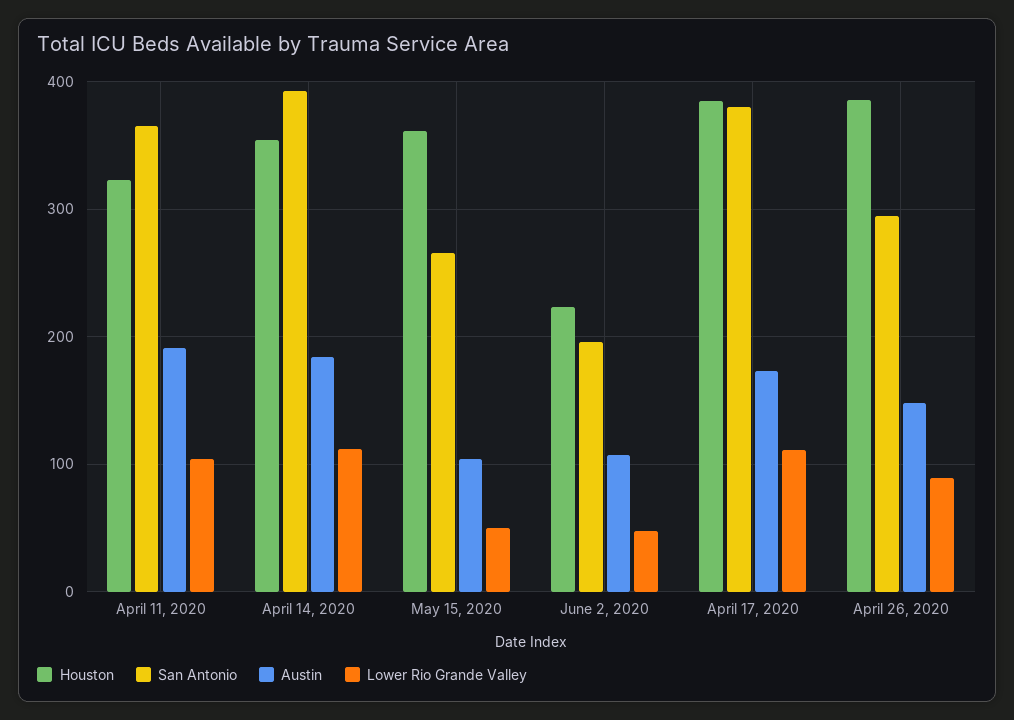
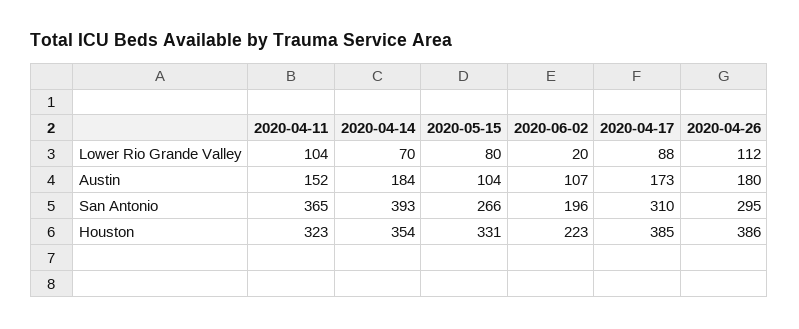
Austin, April 11, 2020: 190 -> 152
Lower Rio Grande Valley, April 14, 2020: 110 -> 70
Houston, May 15, 2020: 360 -> 331
Lower Rio Grande Valley, May 15, 2020: 50 -> 80
Lower Rio Grande Valley, June 2, 2020: 50 -> 20
San Antonio, April 17, 2020: 380 -> 310
Lower Rio Grande Valley, April 17, 2020: 110 -> 88
Austin, April 26, 2020: 150 -> 180
Lower Rio Grande Valley, April 26, 2020: 90 -> 112

